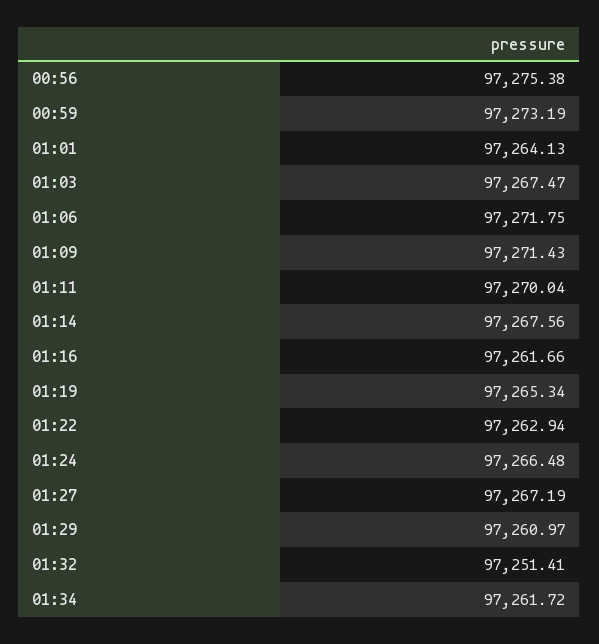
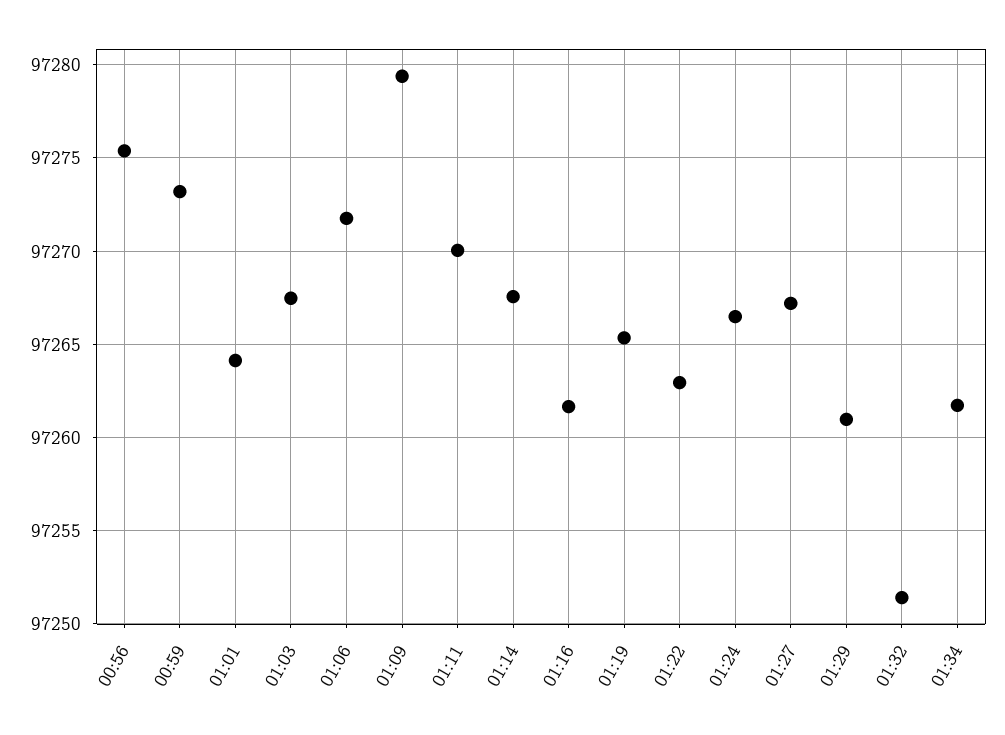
01:09: 97271.43 -> 97279.5

